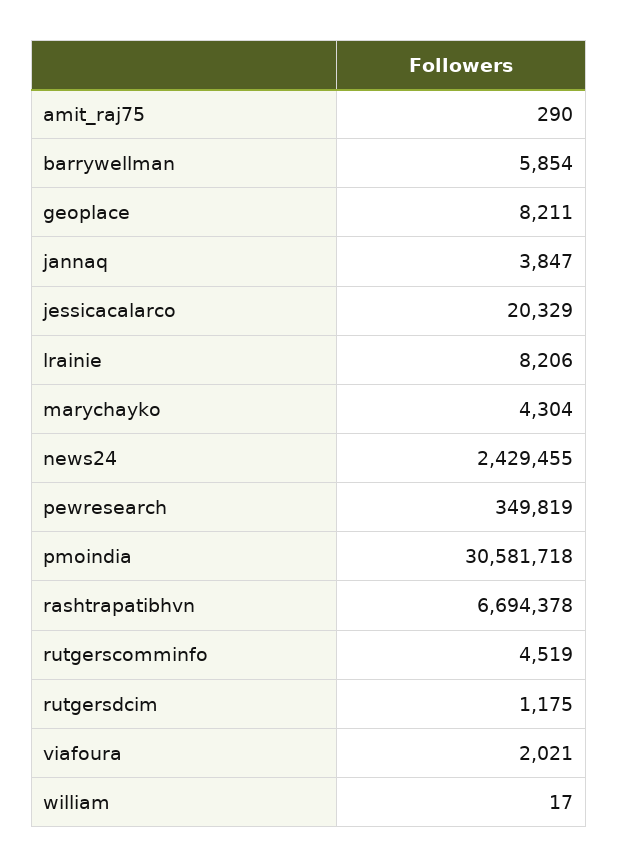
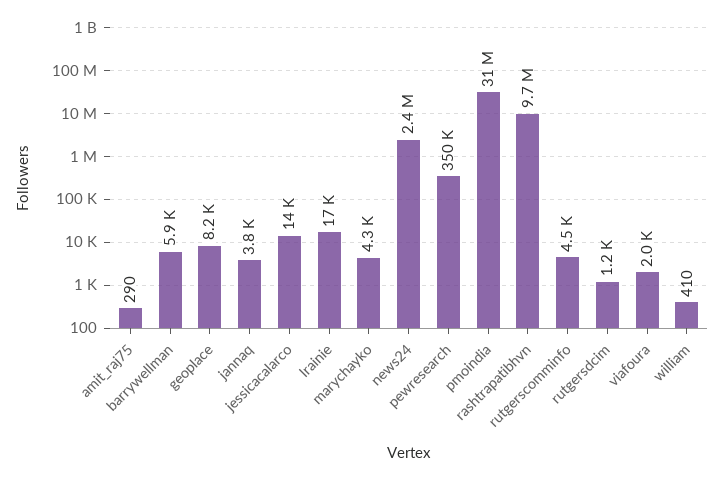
jessicacalarco: 20329 -> 14000
lrainie: 8206 -> 17000
rashtrapatibhvn: 6694378 -> 9700000
william: 17 -> 410

